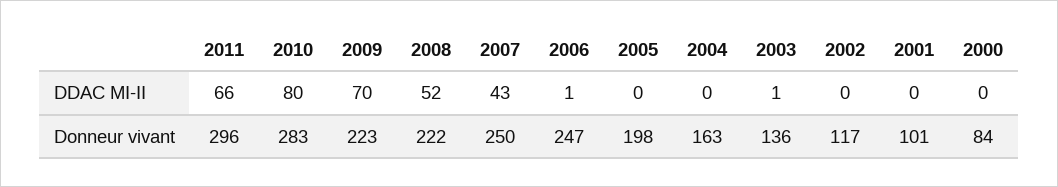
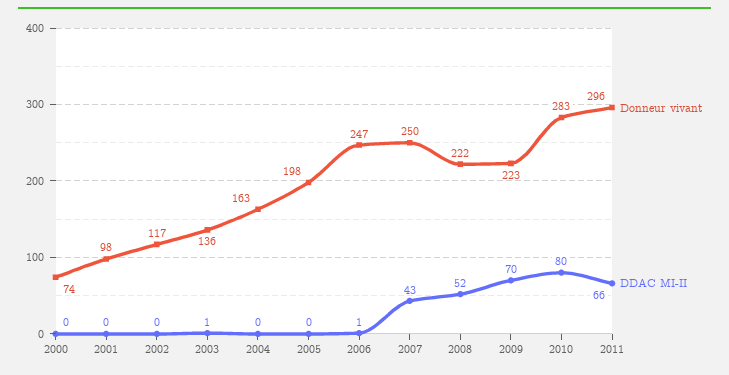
Donneur vivant, 2001: 101 -> 98
Donneur vivant, 2000: 84 -> 74

